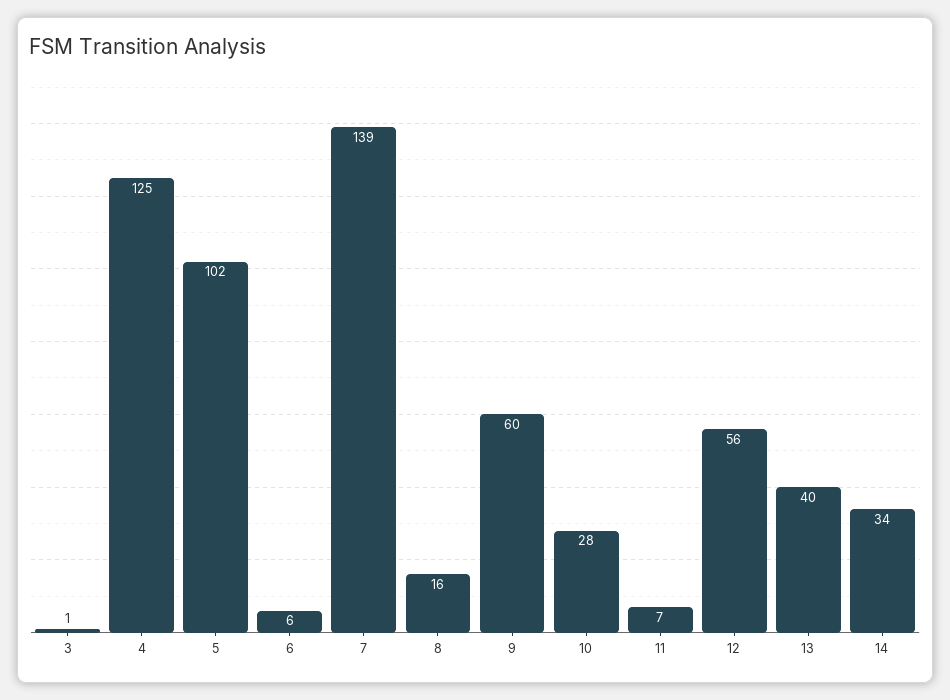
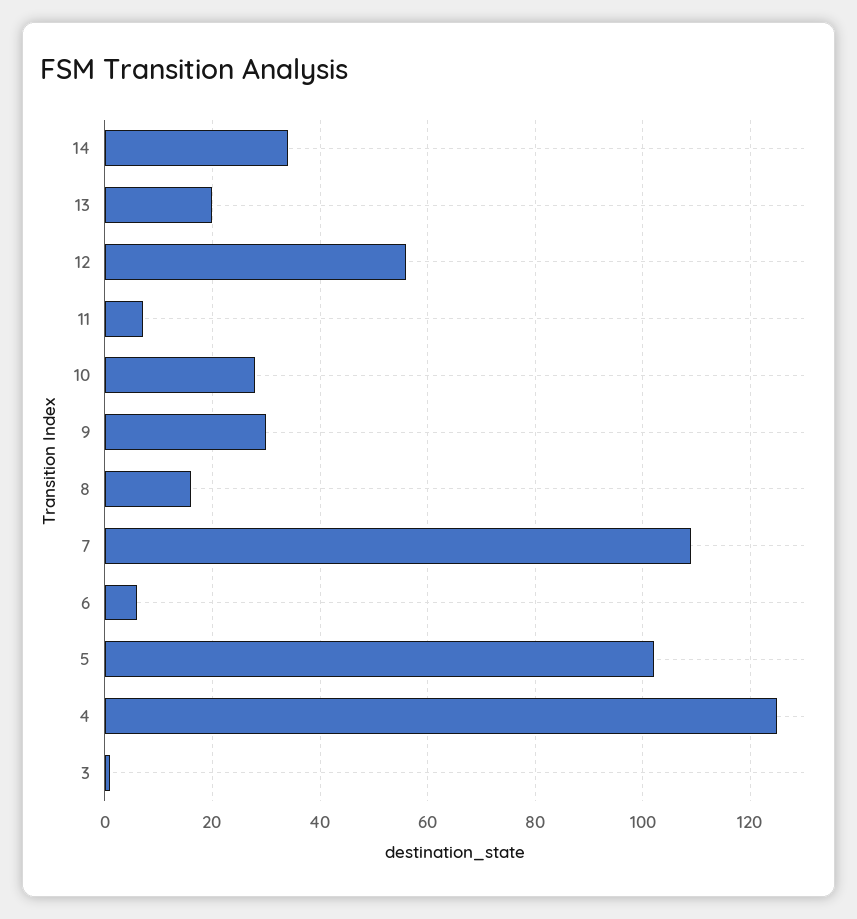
7: 139 -> 110
9: 60 -> 30
13: 40 -> 20

